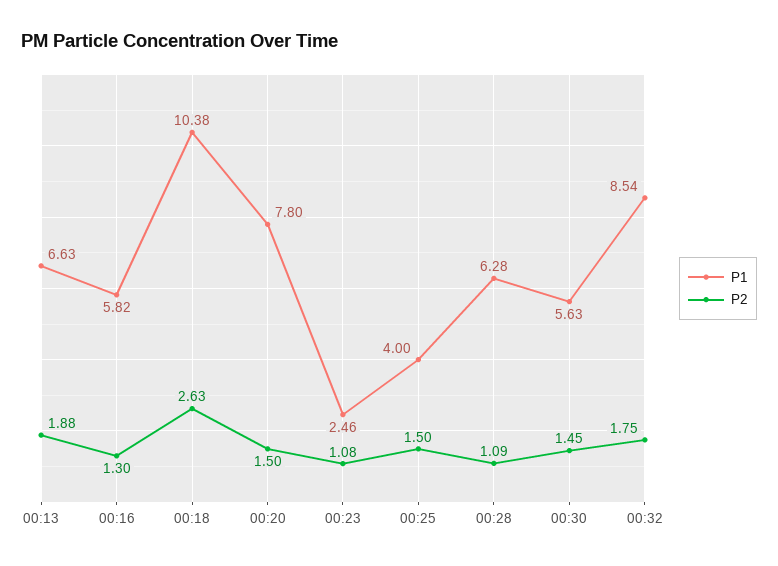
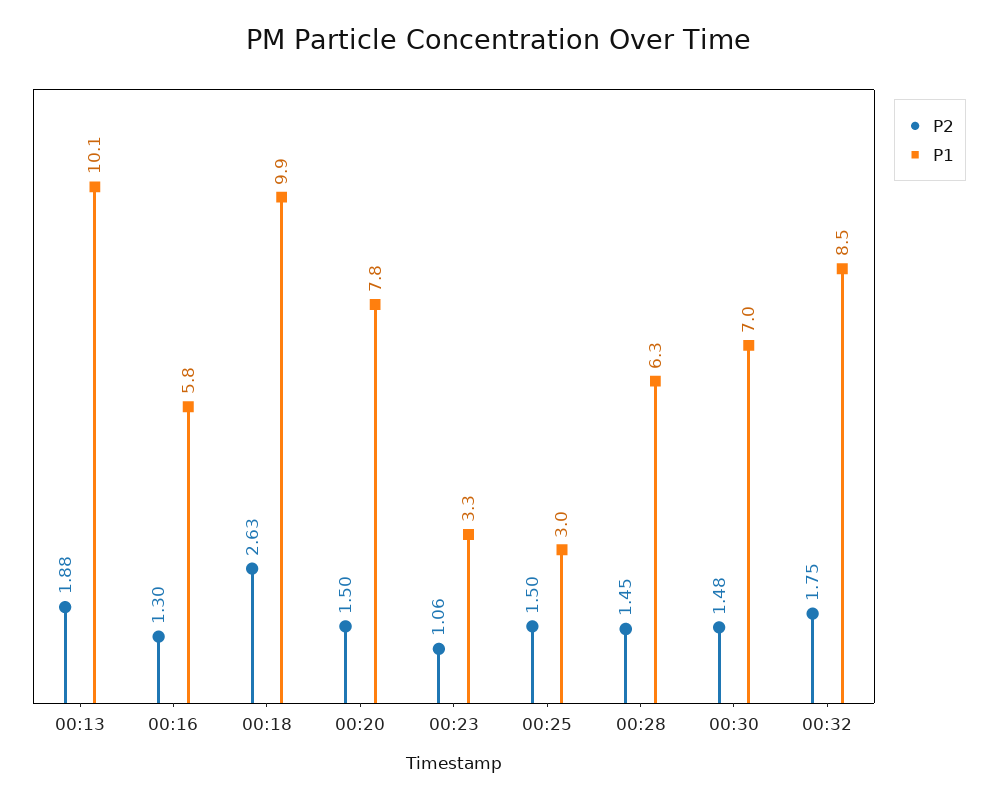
P1, 00:13: 6.63 -> 10.1
P1, 00:18: 10.38 -> 9.9
P1, 00:23: 2.46 -> 3.3
P2, 00:23: 1.08 -> 1.06
P1, 00:25: 4 -> 3
P2, 00:28: 1.09 -> 1.45
P1, 00:30: 5.63 -> 7
P2, 00:30: 1.45 -> 1.48

